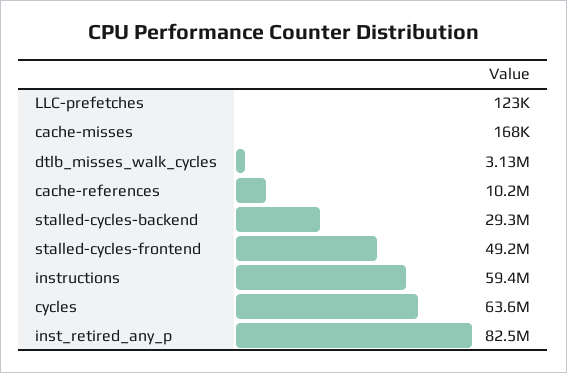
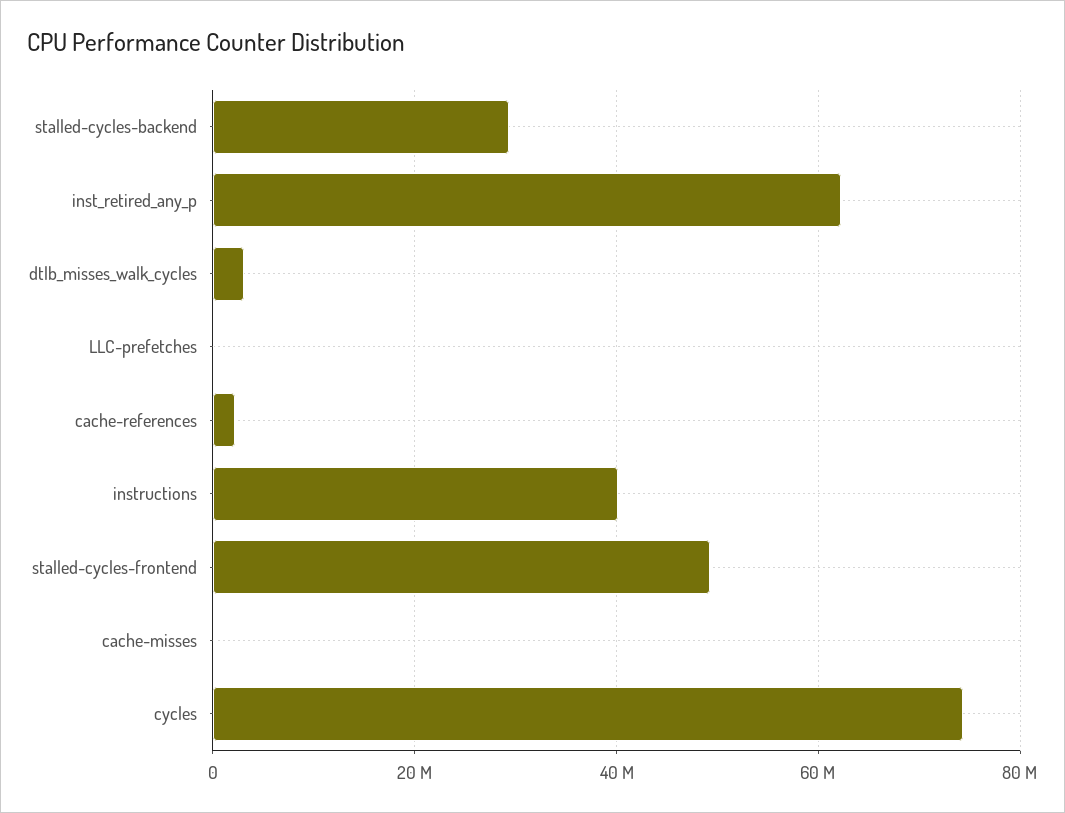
cache-references: 10200000 -> 2000000
instructions: 59400000 -> 40000000
cycles: 63600000 -> 74000000
inst_retired_any_p: 82500000 -> 62000000

